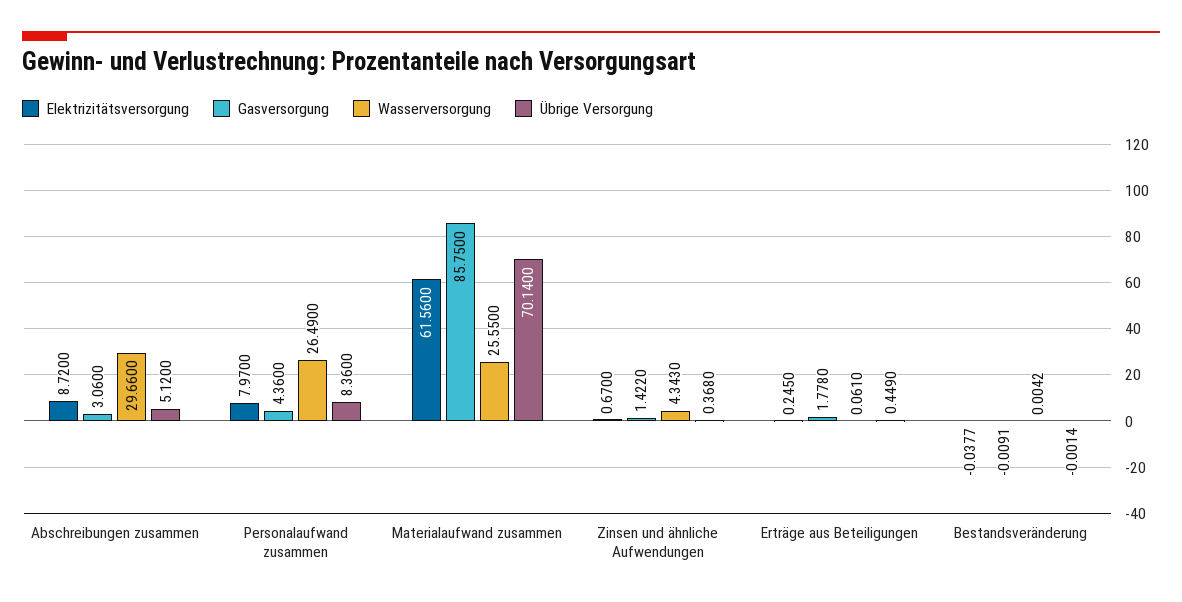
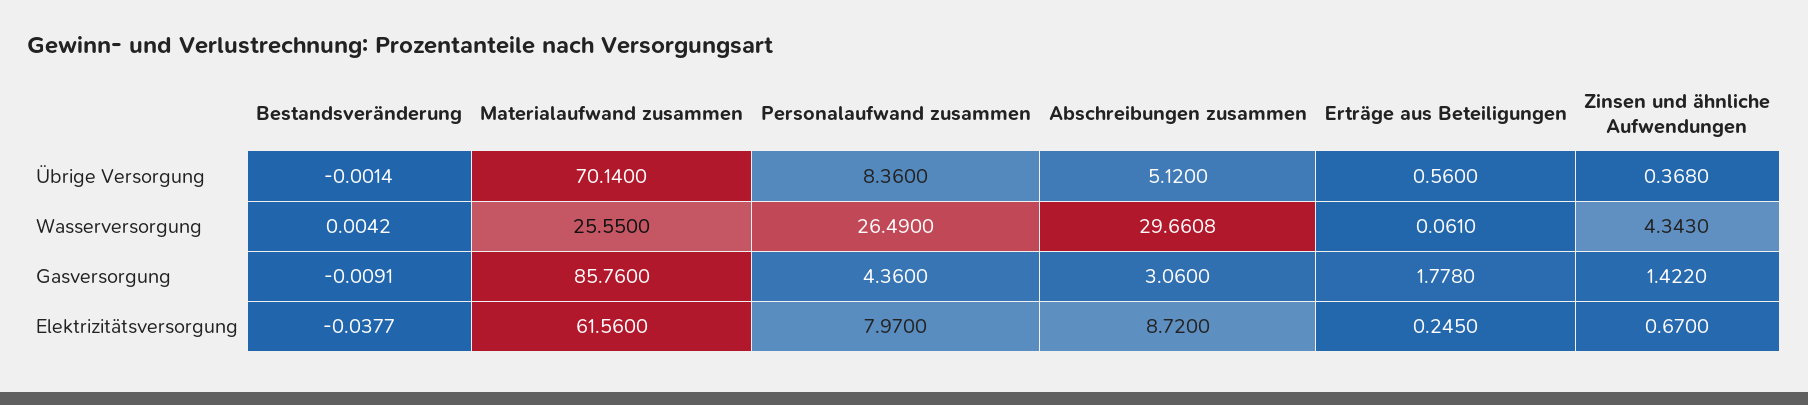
Wasserversorgung, Abschreibungen zusammen: 29.66 -> 29.6608
Gasversorgung, Materialaufwand zusammen: 85.75 -> 85.76
Übrige Versorgung, Erträge aus Beteiligungen: 0.449 -> 0.56

